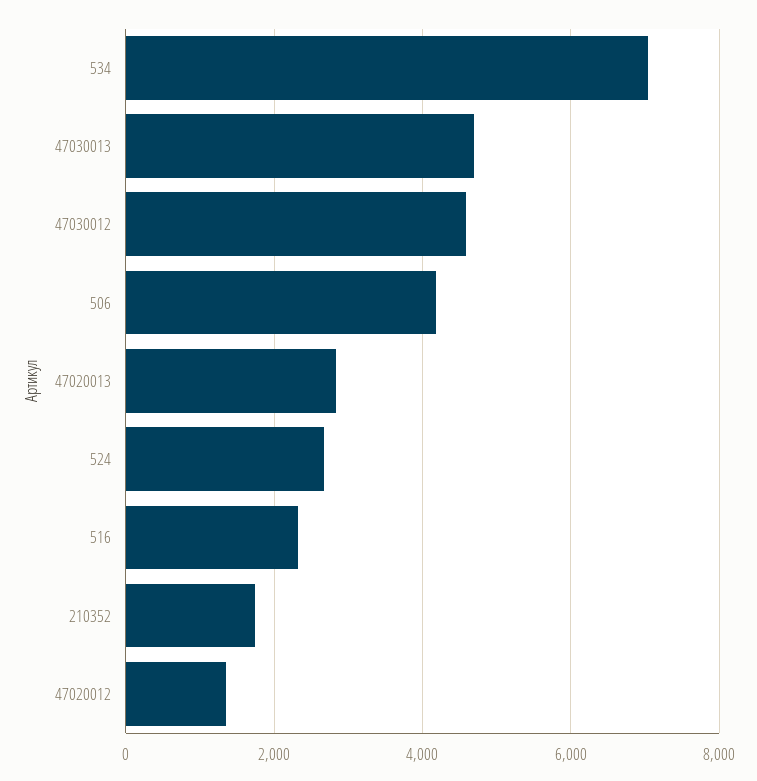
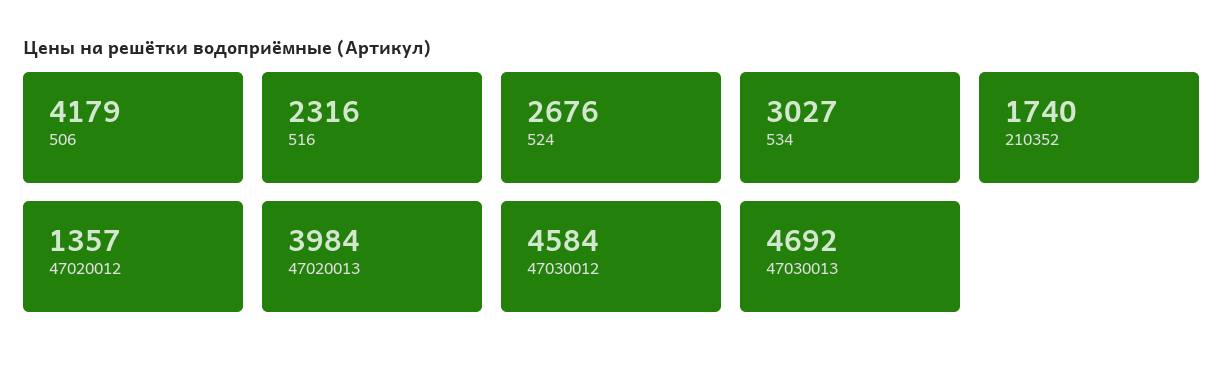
534: 7000 -> 3027
47020013: 2800 -> 3984

